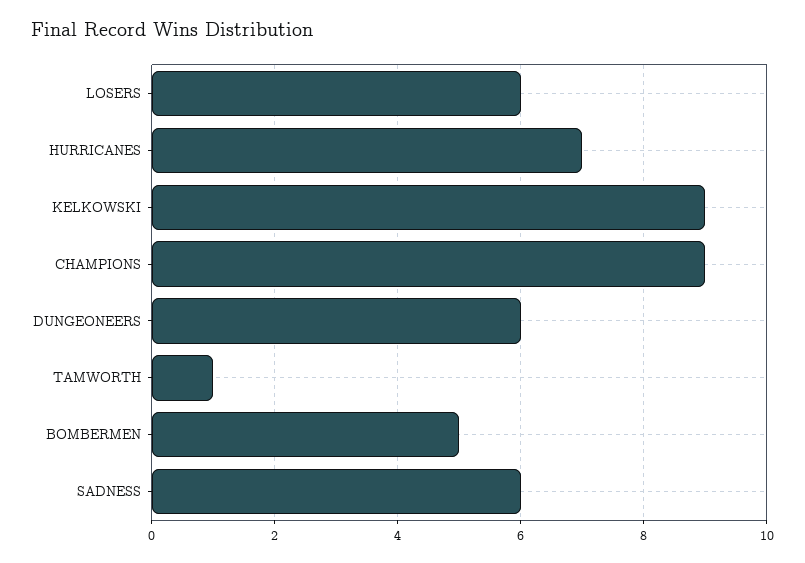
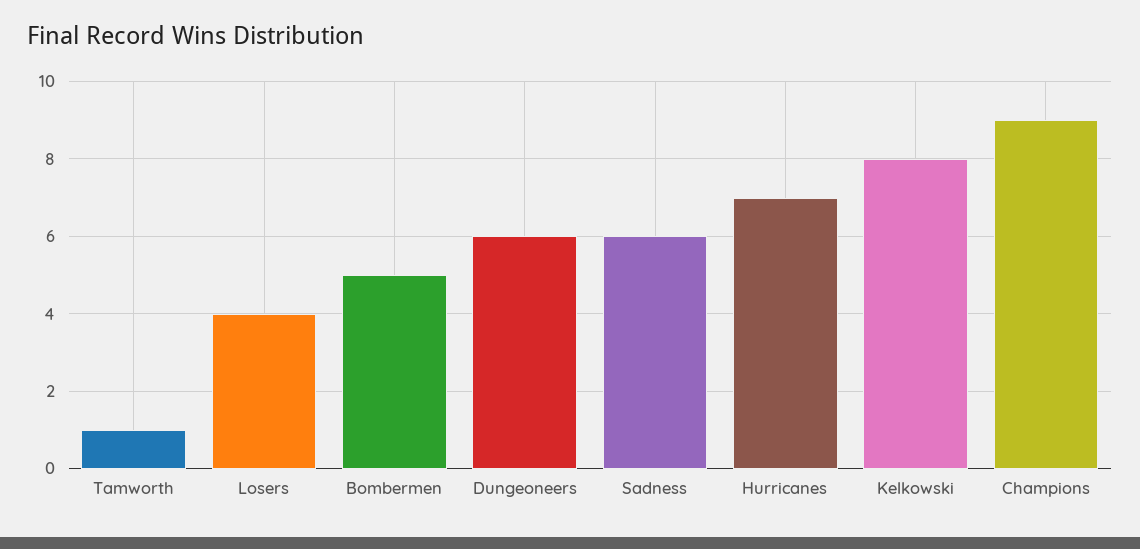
LOSERS: 6 -> 4
KELKOWSKI: 9 -> 8

